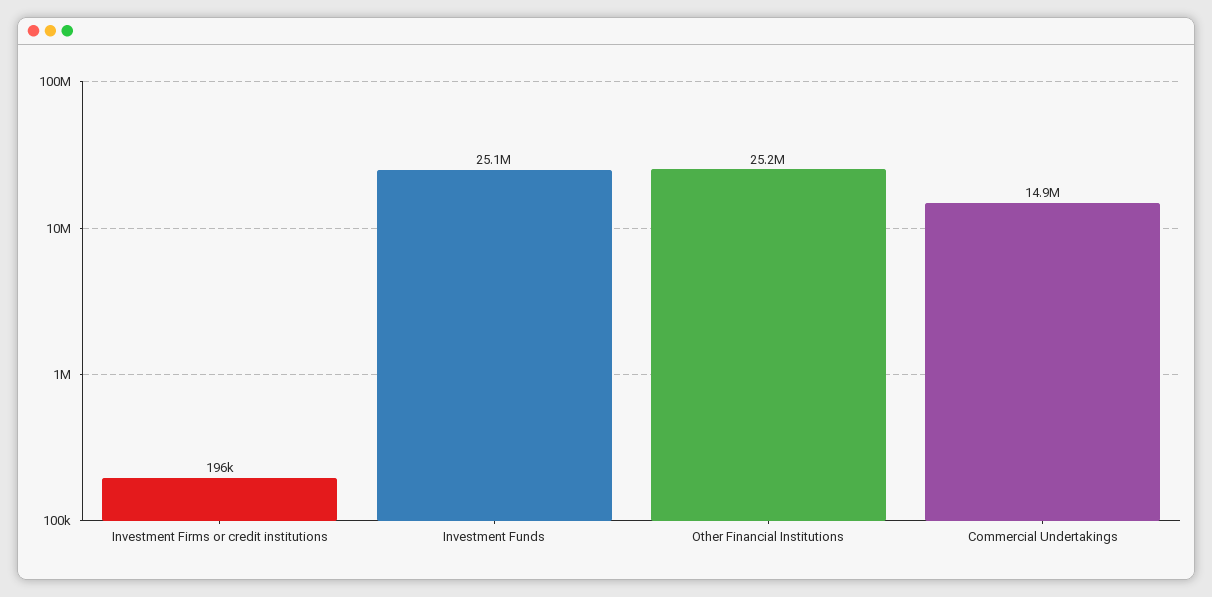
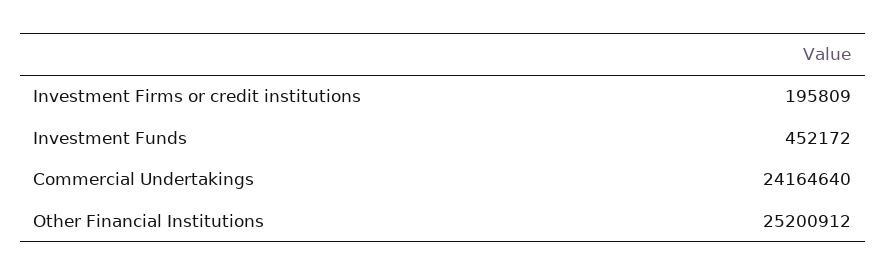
Investment Funds: 25100000 -> 452172
Commercial Undertakings: 14900000 -> 24164640

